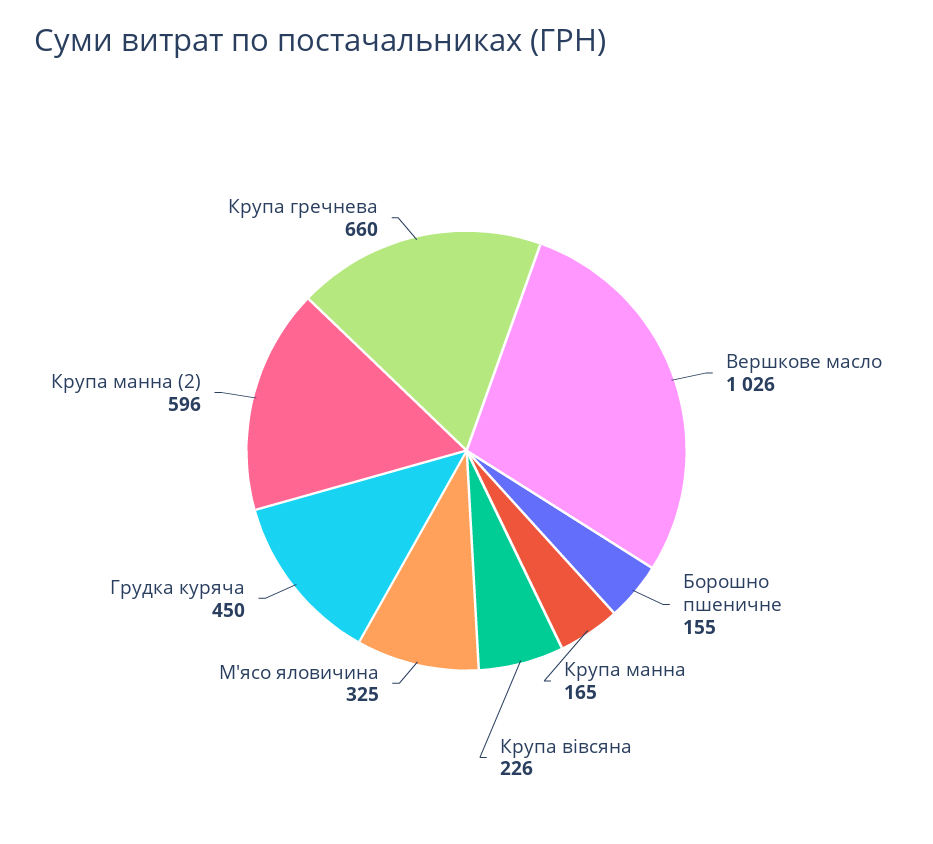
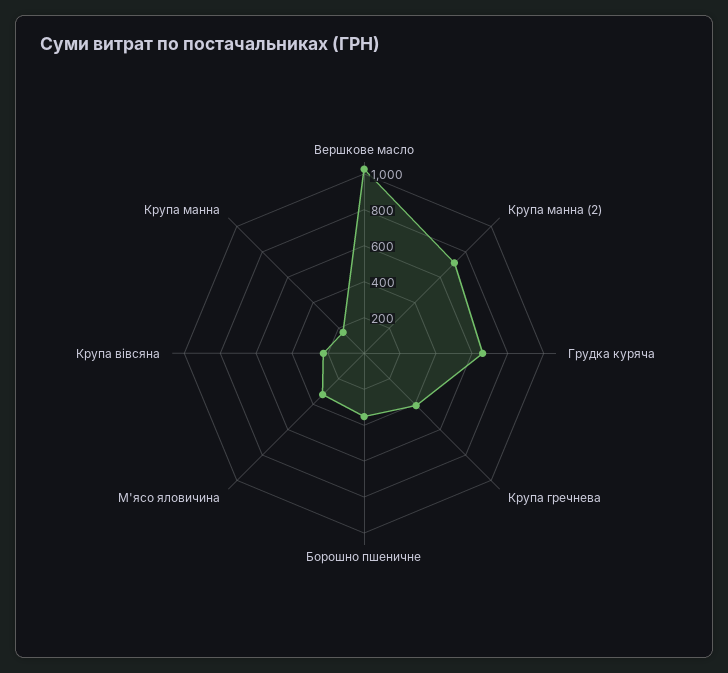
Борошно пшеничне: 155 -> 350
Грудка куряча: 450 -> 650
Крупа манна (2): 596 -> 700
Крупа гречнева: 660 -> 400

